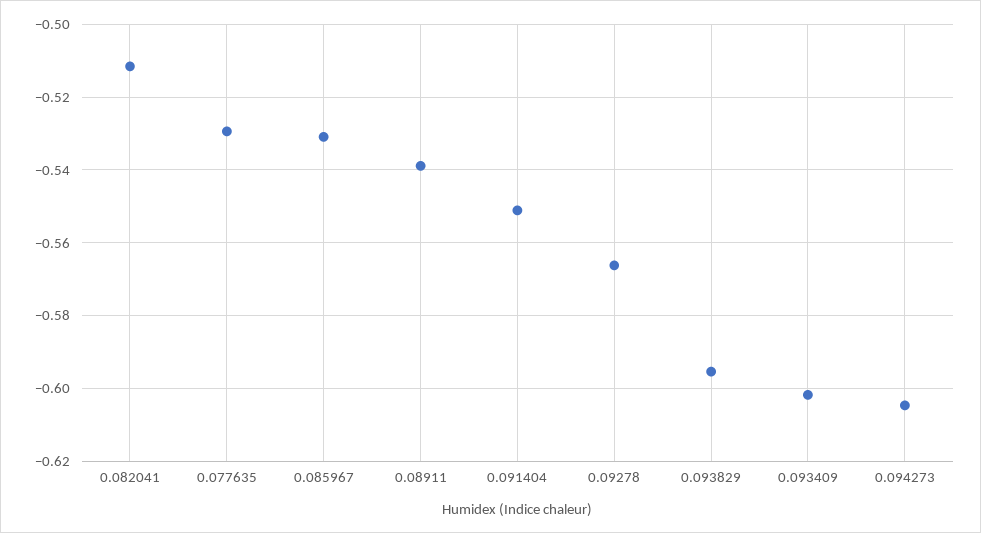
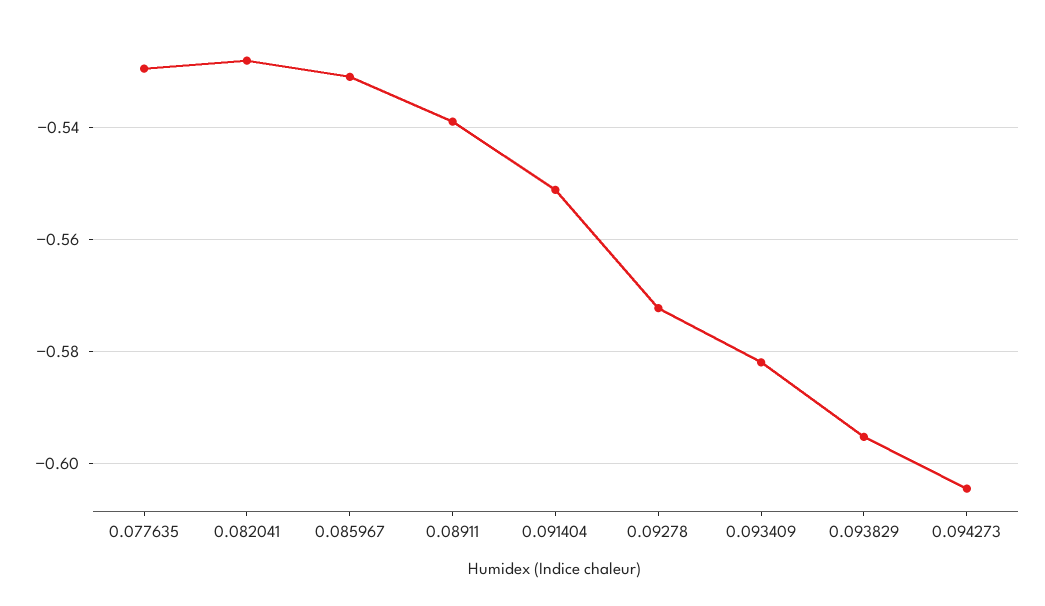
0.082041: -0.512 -> -0.528
0.09278: -0.566 -> -0.572
0.093409: -0.602 -> -0.582

